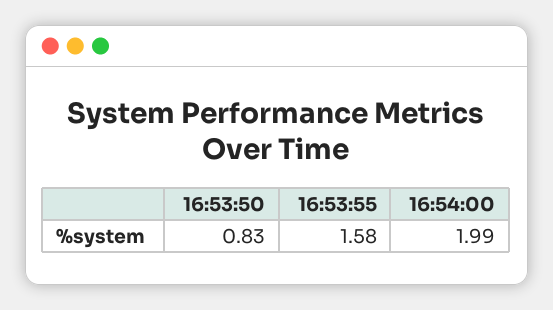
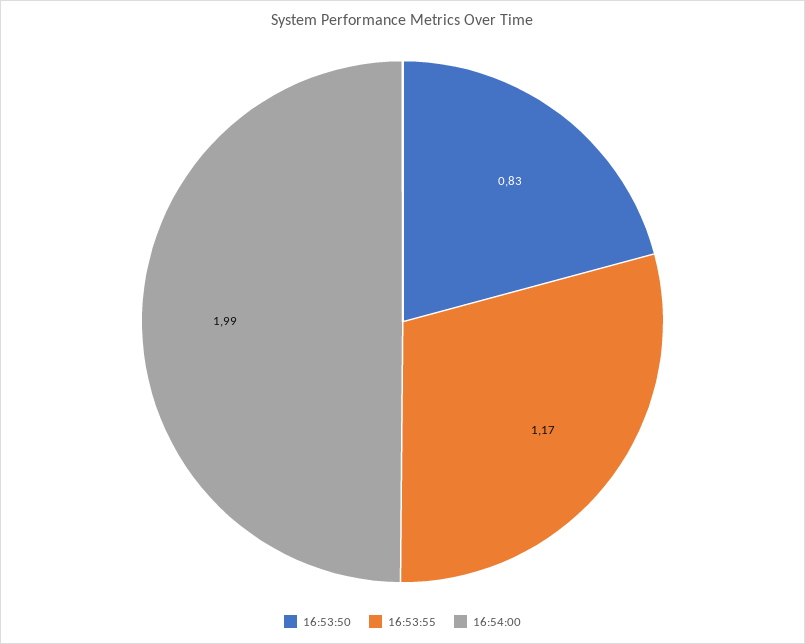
16:53:55: 1.58 -> 1.17

